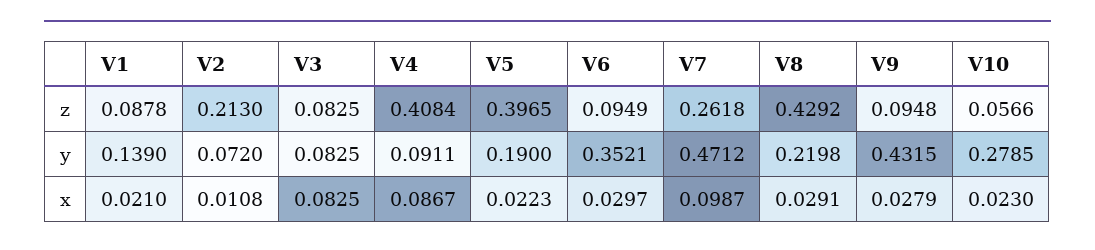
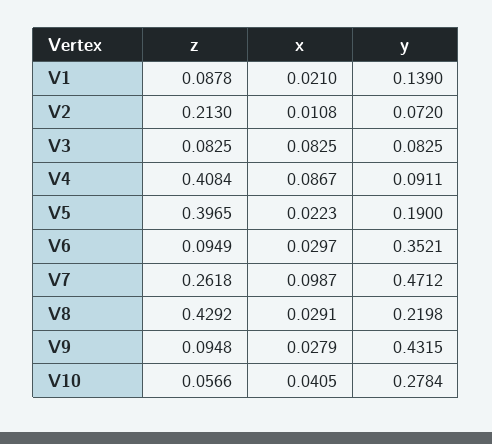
V10, y: 0.2785 -> 0.2784
V10, x: 0.023 -> 0.0405

